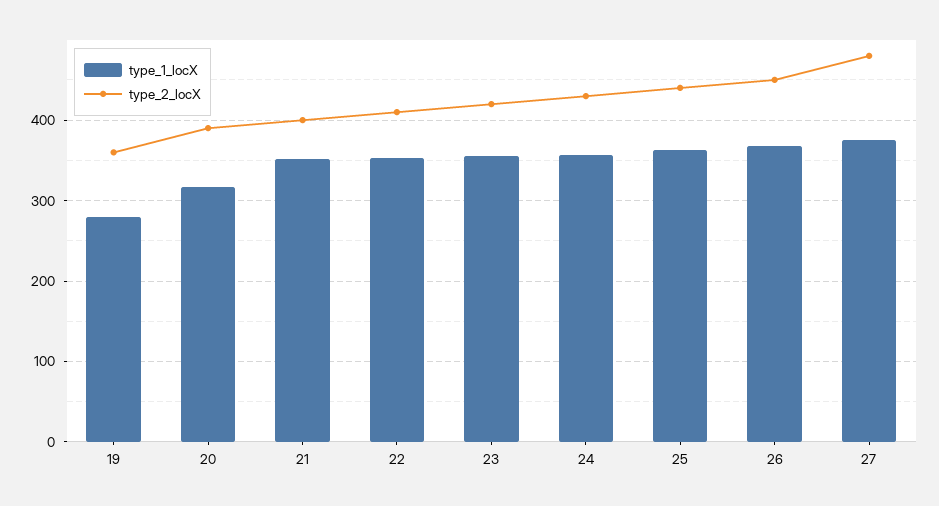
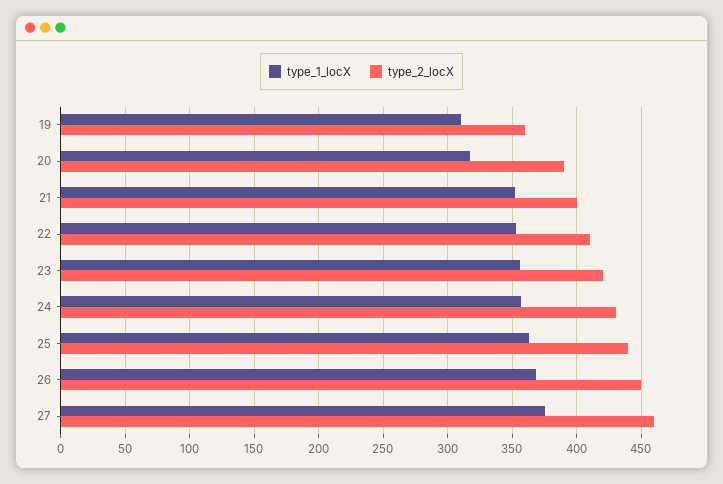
type_1_locX, 19: 280 -> 310
type_2_locX, 27: 480 -> 460

